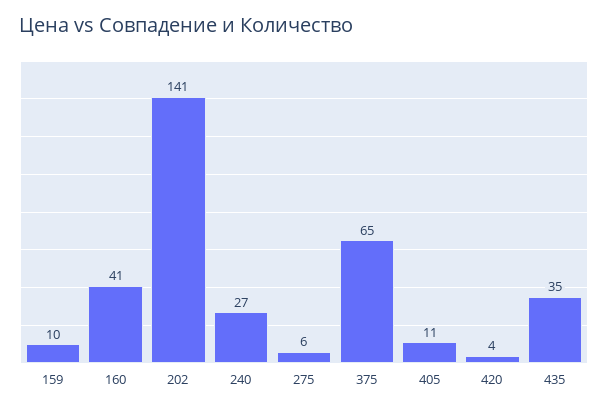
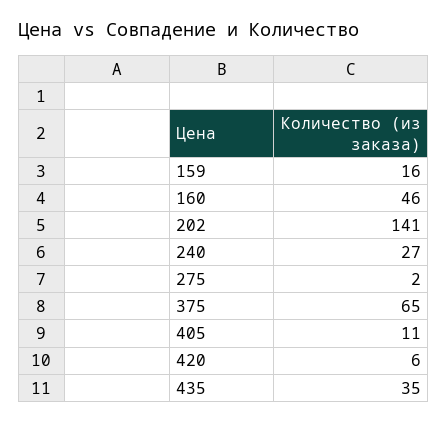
159: 10 -> 16
160: 41 -> 46
275: 6 -> 2
420: 4 -> 6

